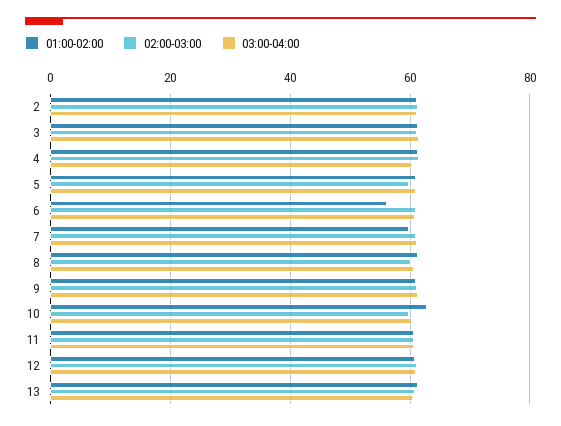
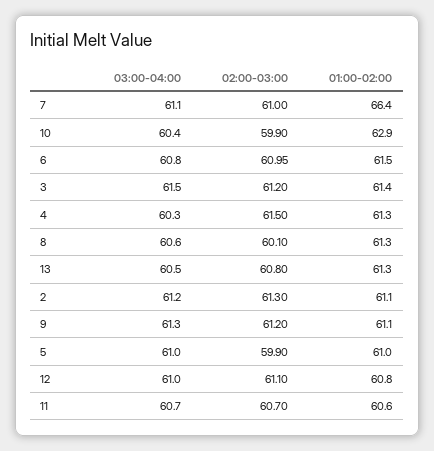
01:00-02:00, 6: 56 -> 61.5
01:00-02:00, 7: 60 -> 66.4

